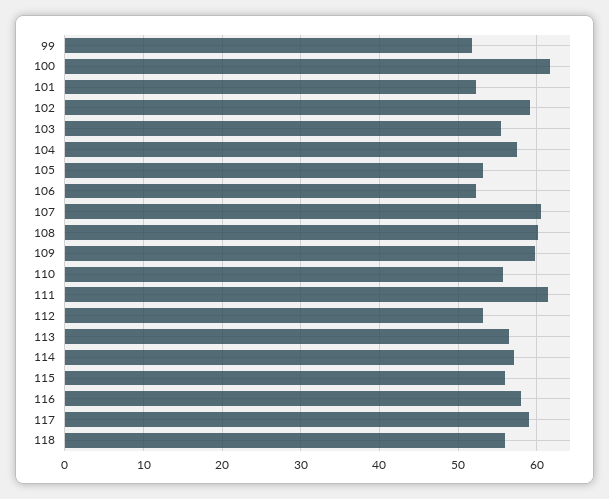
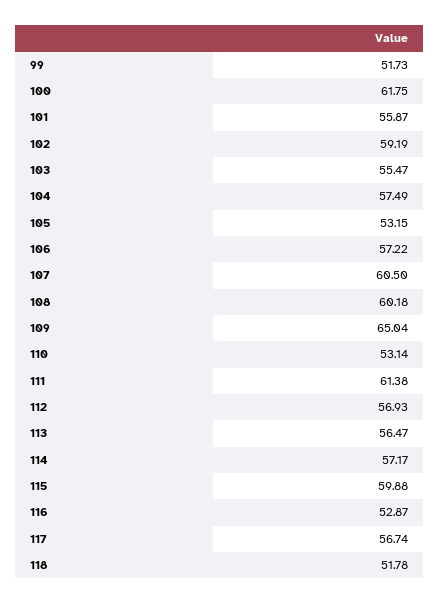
101: 52 -> 55.87
106: 52 -> 57.22
109: 60 -> 65.04
110: 56 -> 53.14
112: 53 -> 56.93
115: 56 -> 59.88
116: 58 -> 52.87
117: 59 -> 56.74
118: 56 -> 51.78

